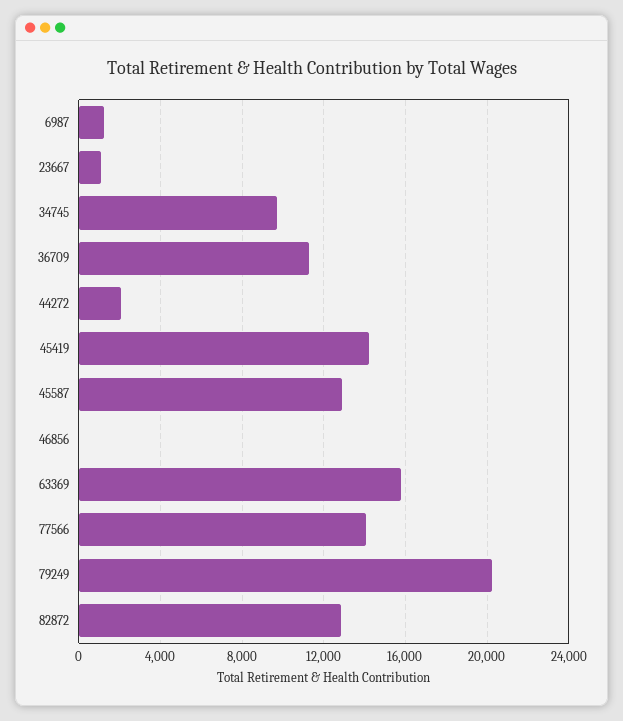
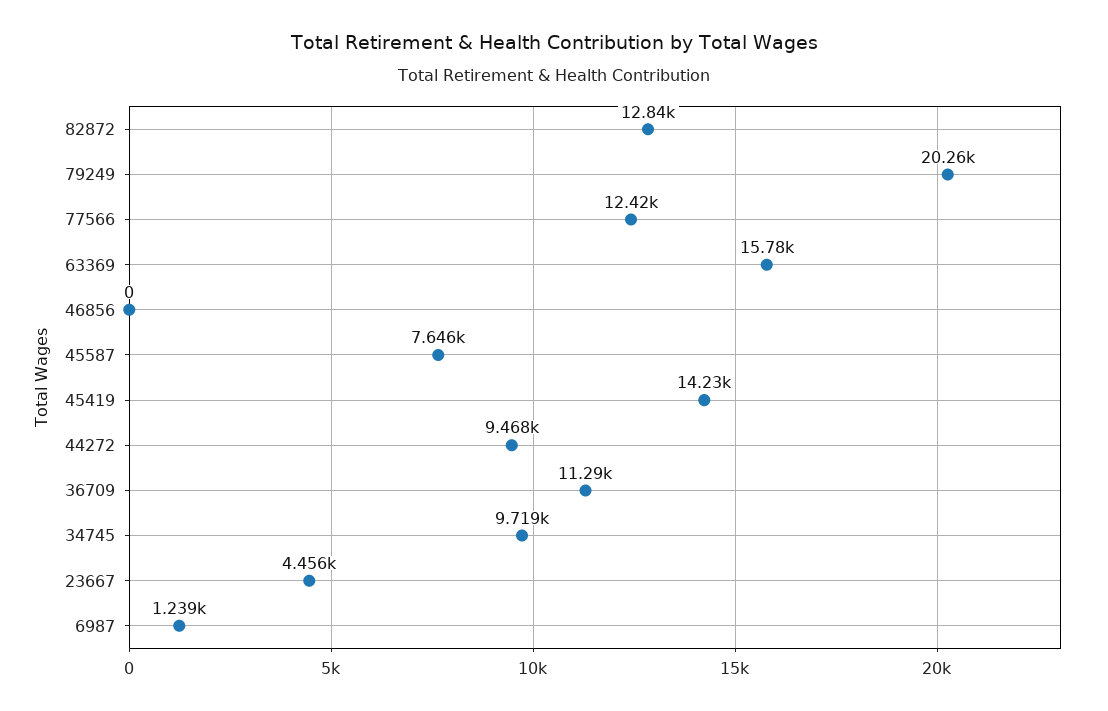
23667: 1000 -> 4456
44272: 2000 -> 9468
45587: 13000 -> 7646
77566: 14000 -> 12420

